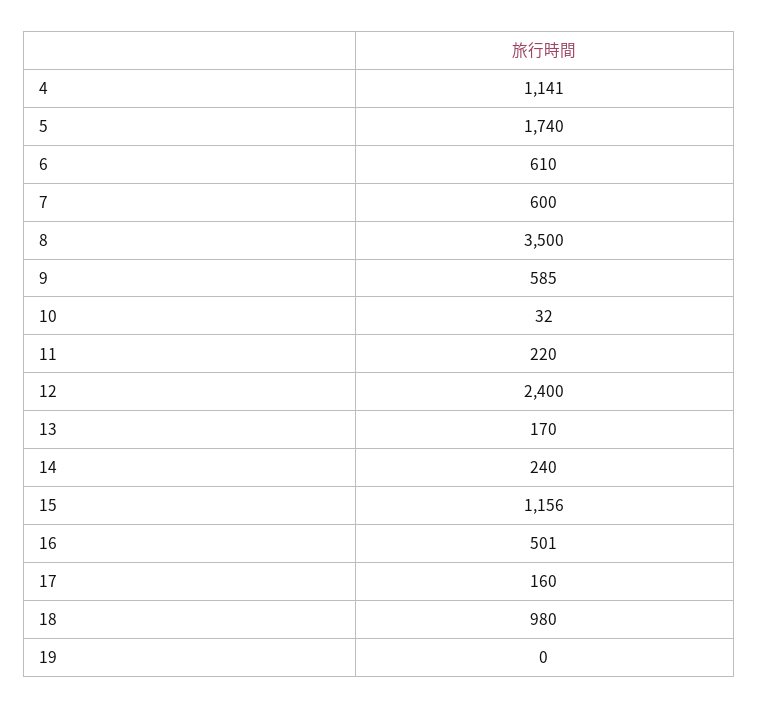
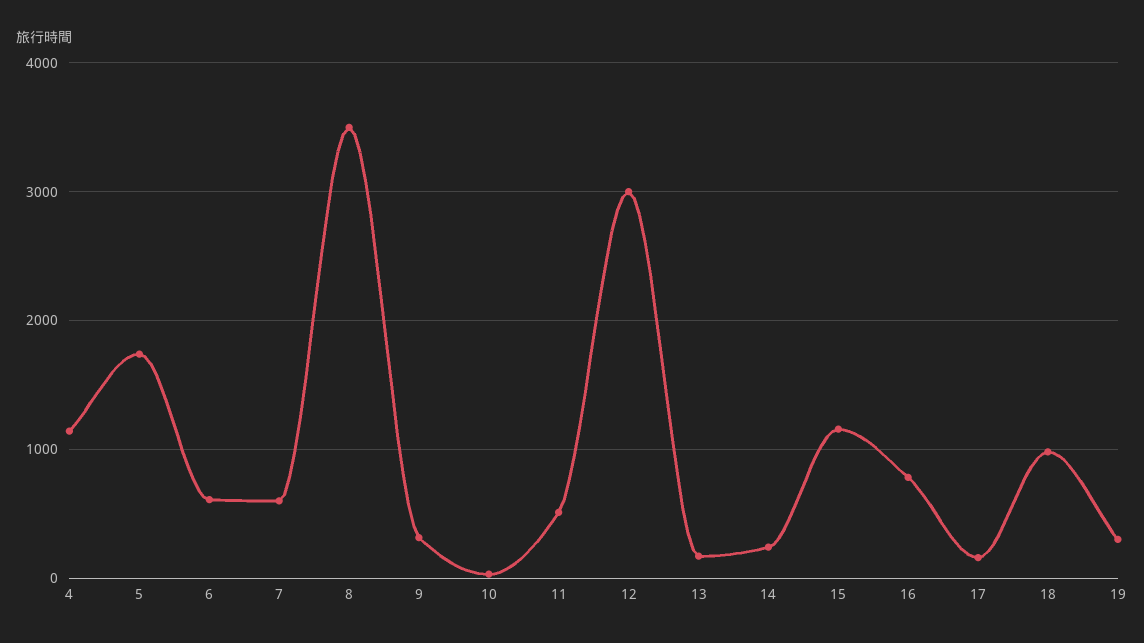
9: 585 -> 300
11: 220 -> 500
12: 2400 -> 3000
16: 501 -> 800
19: 0 -> 300

